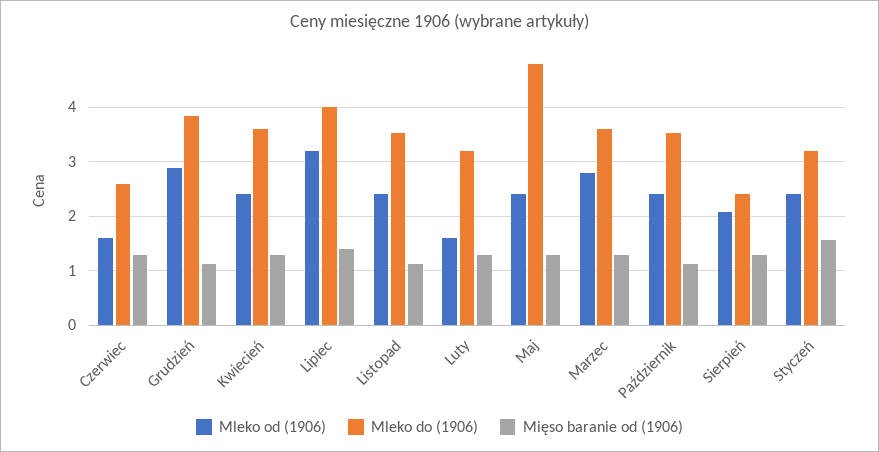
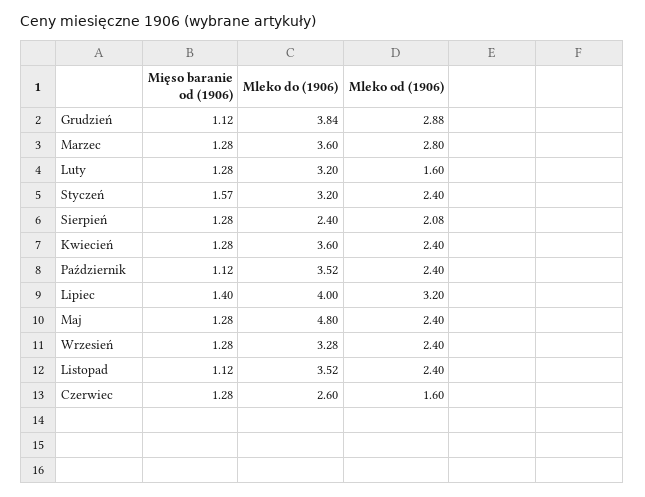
Mięso baranie od (1906), Wrzesień: none -> 1.28
Mleko do (1906), Wrzesień: none -> 3.28
Mleko od (1906), Wrzesień: none -> 2.4

